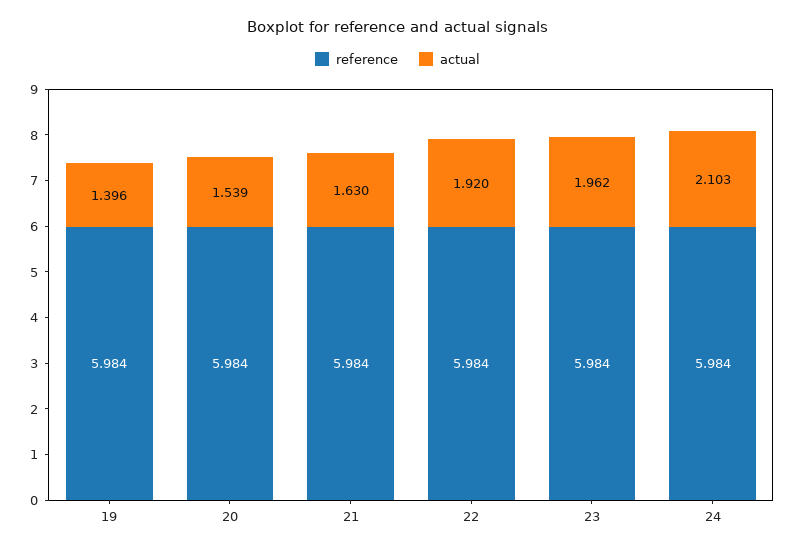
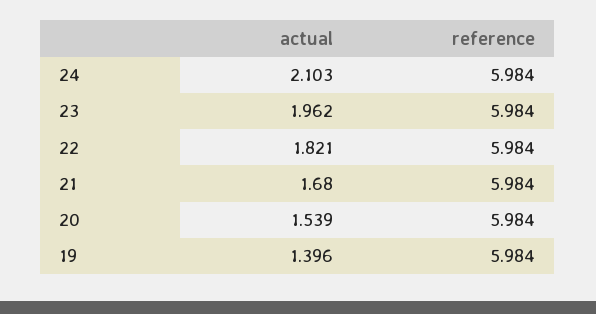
actual, 21: 1.63 -> 1.68
actual, 22: 1.92 -> 1.821

